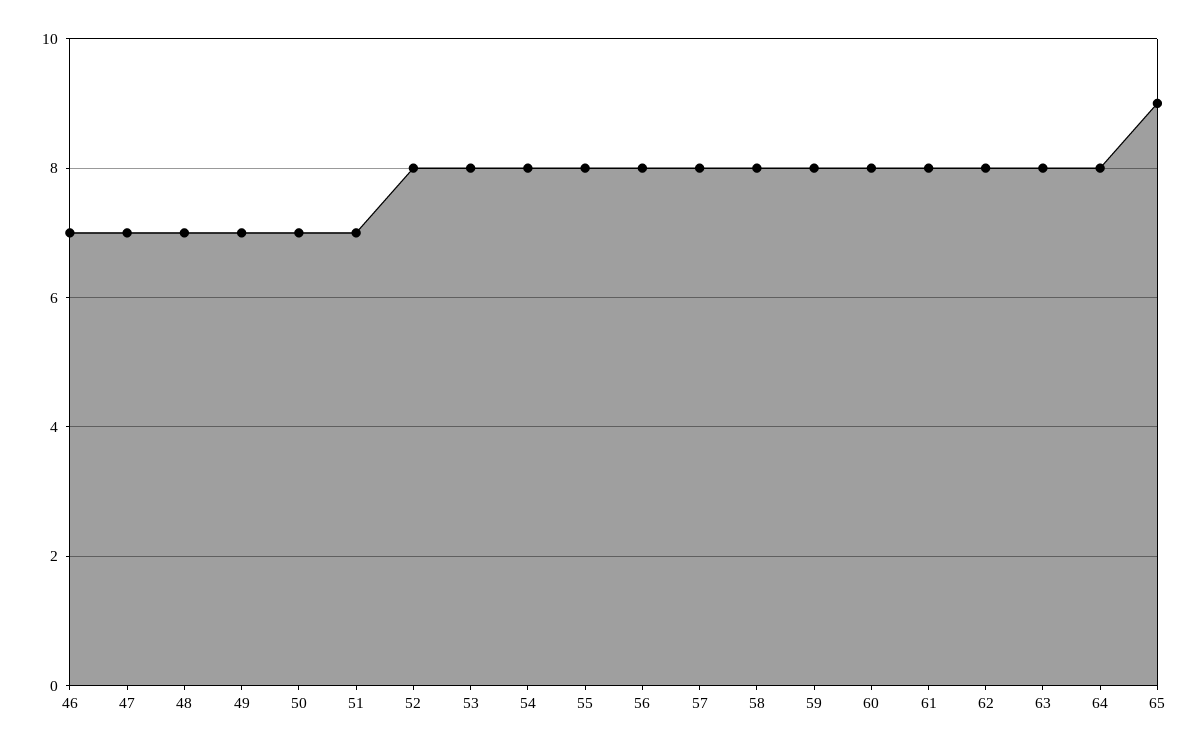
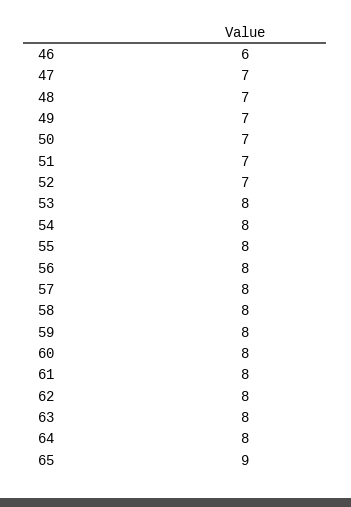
46: 7 -> 6
52: 8 -> 7

